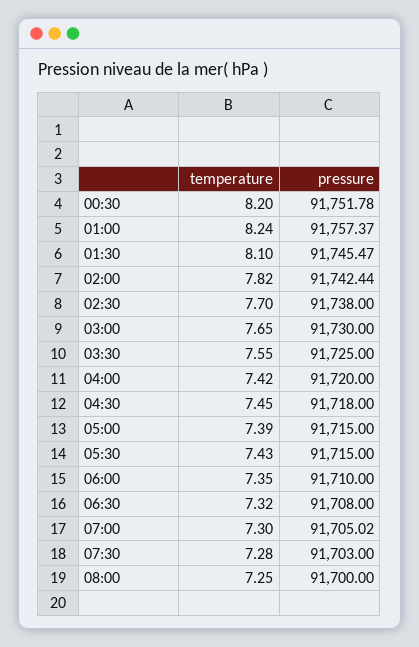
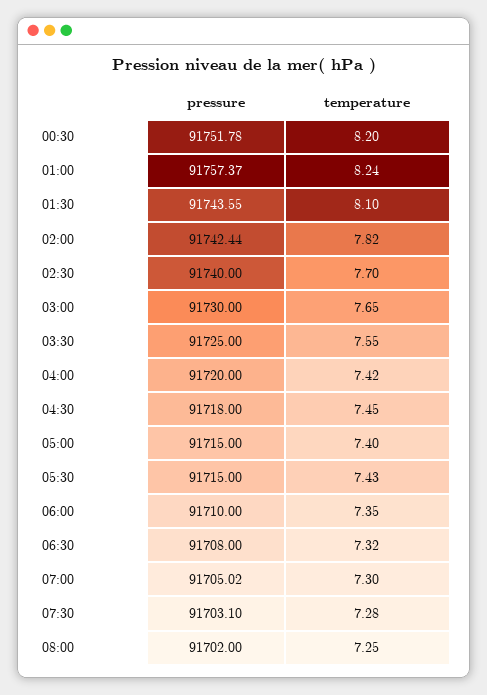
pressure, 01:30: 91745.47 -> 91743.55
pressure, 02:30: 91738 -> 91740
temperature, 05:00: 7.39 -> 7.4
pressure, 07:30: 91703 -> 91703.1
pressure, 08:00: 91700 -> 91702

